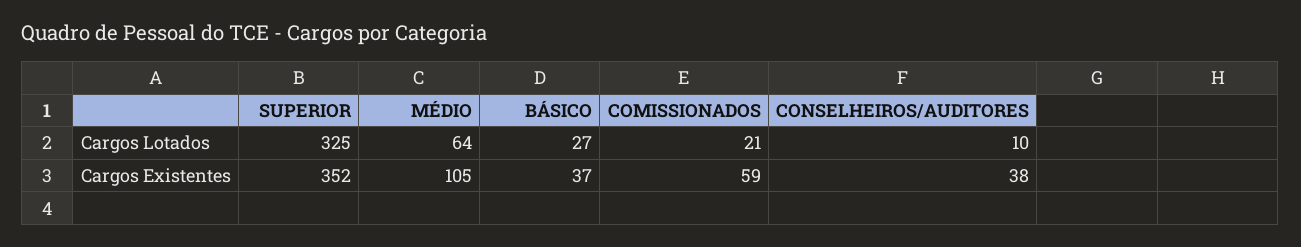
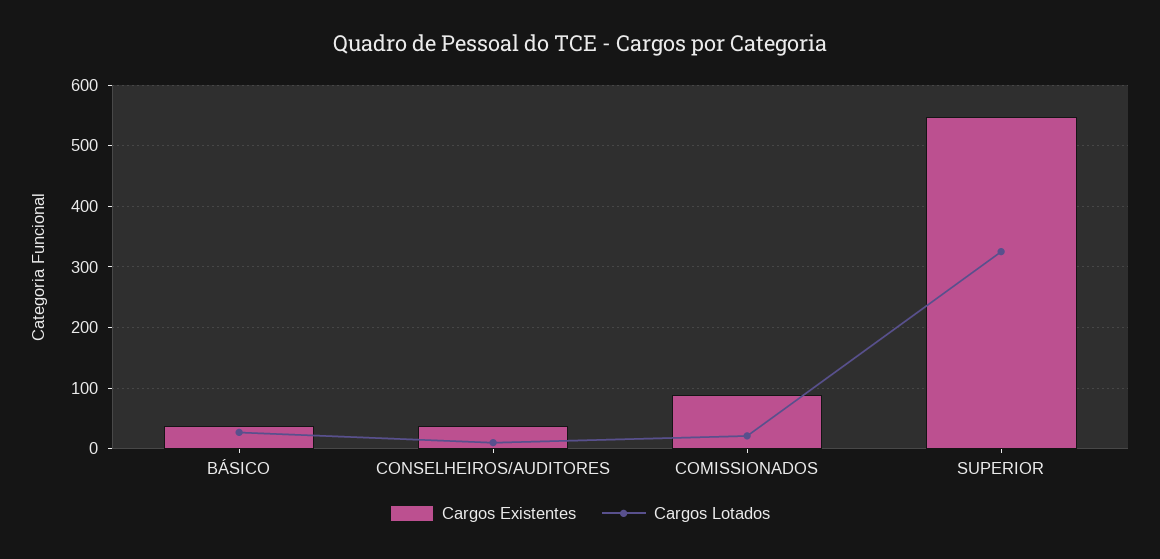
Cargos Lotados, MÉDIO: 64 -> none
Cargos Existentes, SUPERIOR: 352 -> 550
Cargos Existentes, MÉDIO: 105 -> none
Cargos Existentes, COMISSIONADOS: 59 -> 90

